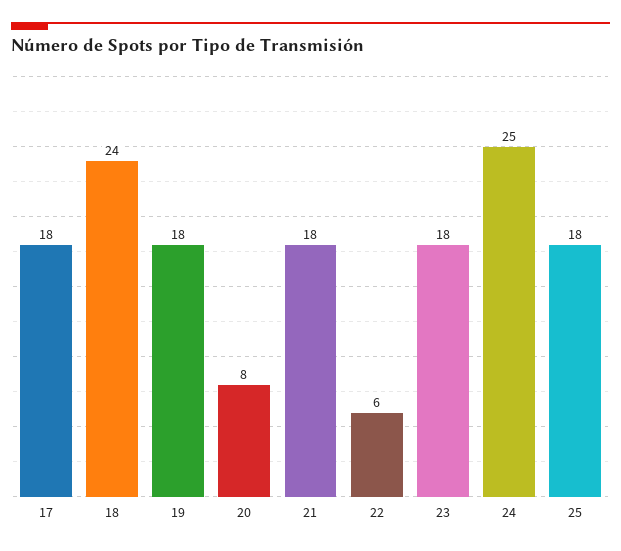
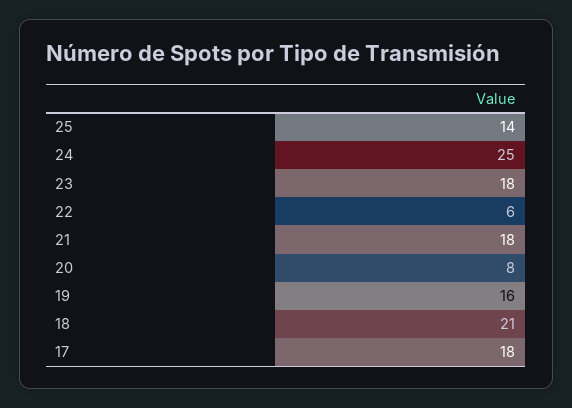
18: 24 -> 21
19: 18 -> 16
25: 18 -> 14

